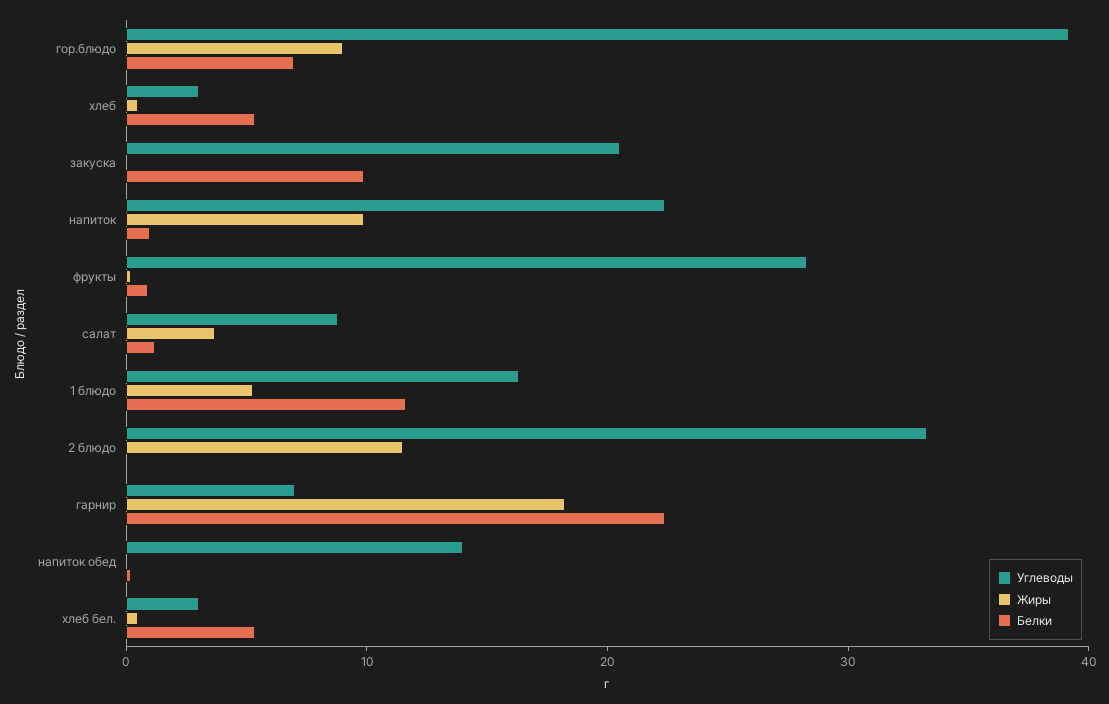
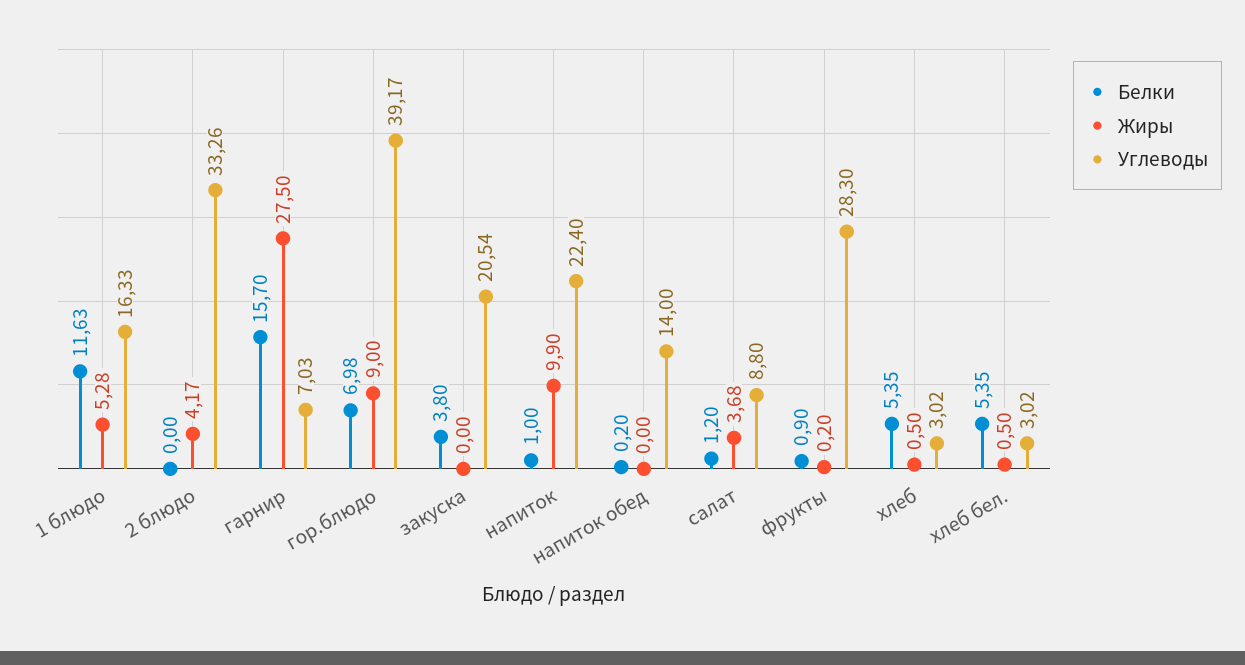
Белки, закуска: 10 -> 3.8
Жиры, 2 блюдо: 12 -> 4.17
Жиры, гарнир: 18 -> 27.5
Белки, гарнир: 22 -> 15.7

